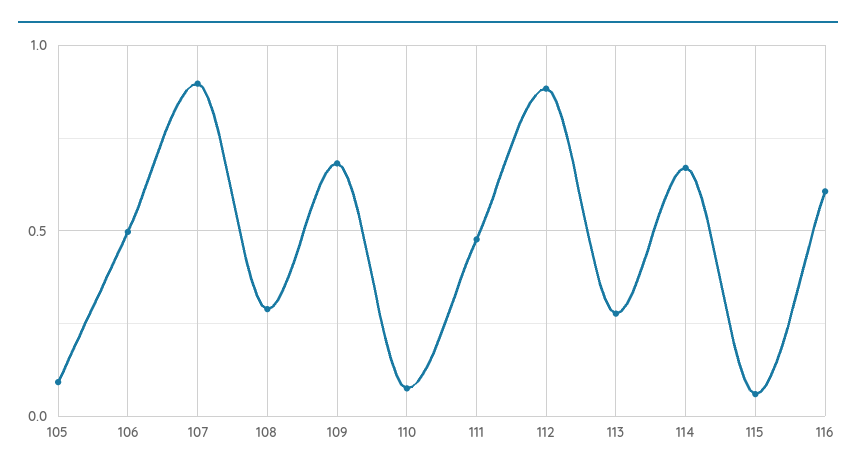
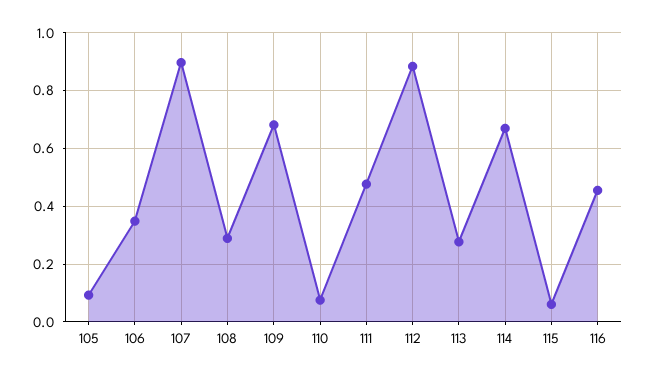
106: 0.5 -> 0.35
116: 0.6 -> 0.45

